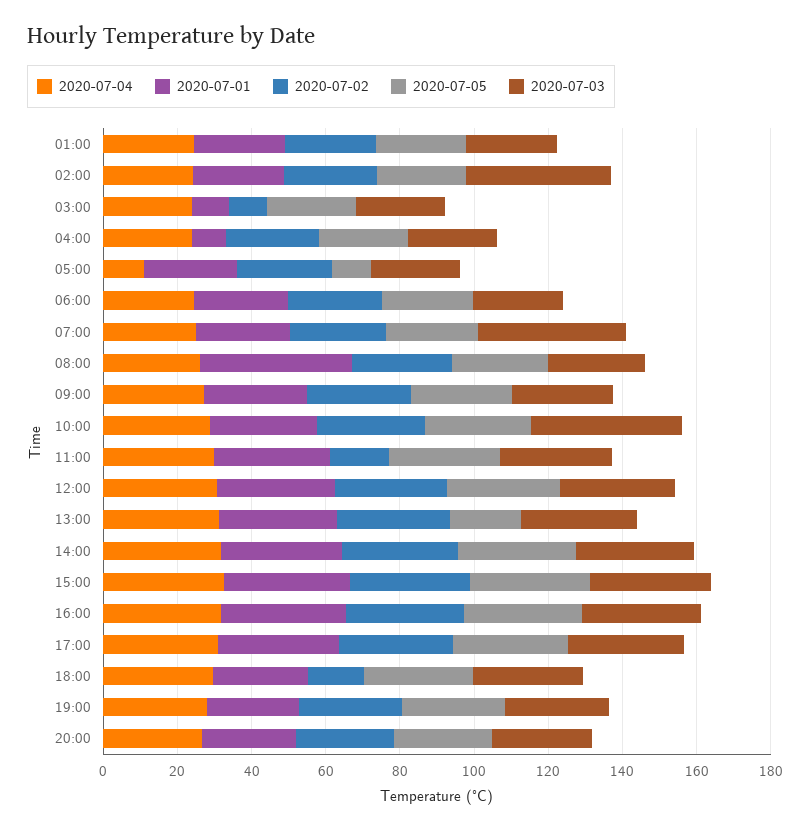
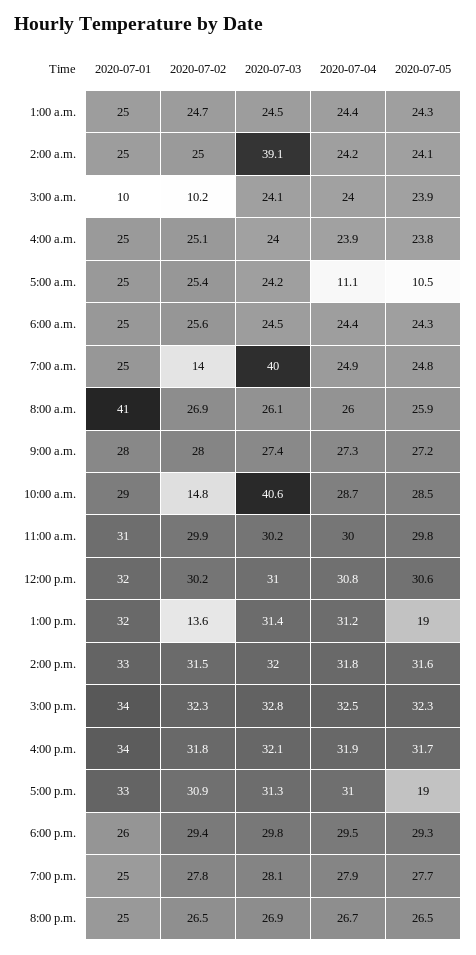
2020-07-01, 04:00: 10 -> 25
2020-07-02, 07:00: 25 -> 14
2020-07-02, 10:00: 30 -> 14.8
2020-07-02, 11:00: 15 -> 29.9
2020-07-02, 13:00: 30 -> 13.6
2020-07-05, 17:00: 30 -> 19
2020-07-02, 18:00: 15 -> 29.4

